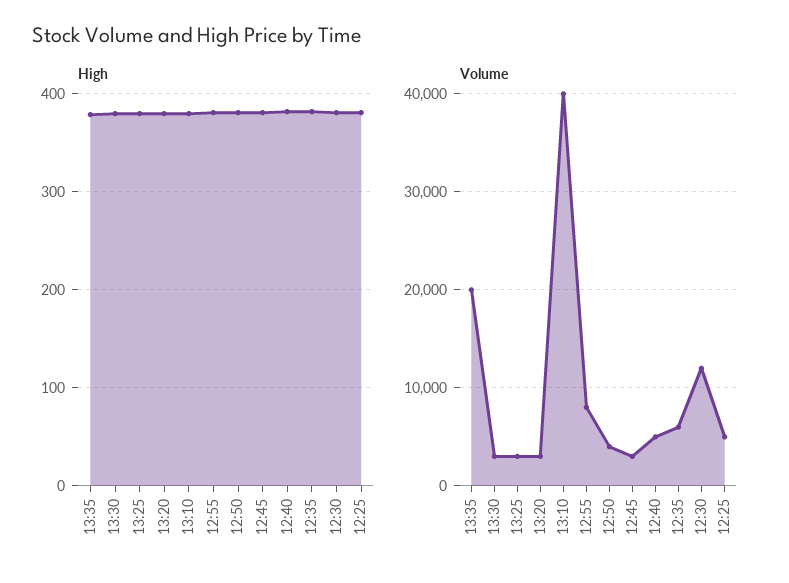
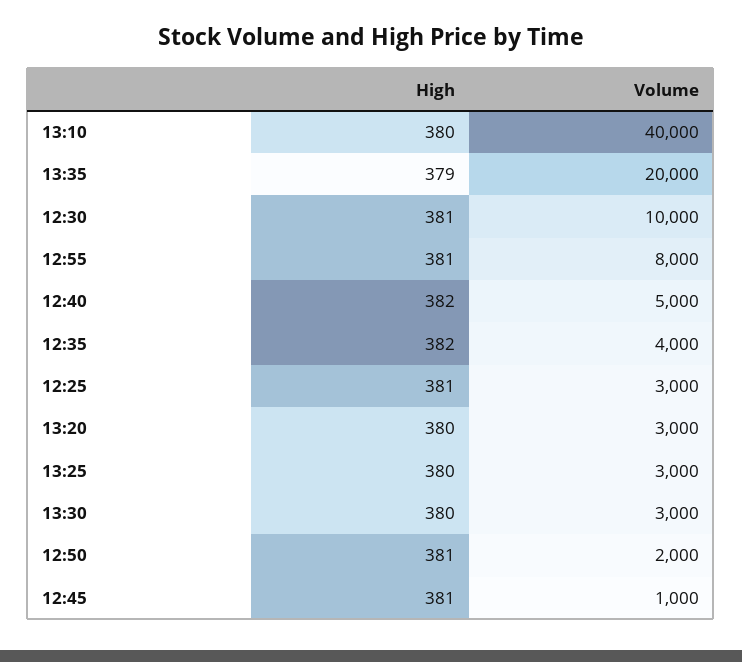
Volume, 12:50: 4000 -> 2000
Volume, 12:45: 3000 -> 1000
Volume, 12:35: 6000 -> 4000
Volume, 12:30: 12000 -> 10000
Volume, 12:25: 5000 -> 3000

